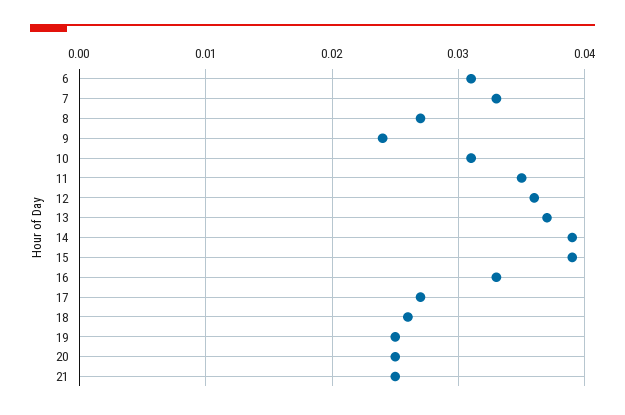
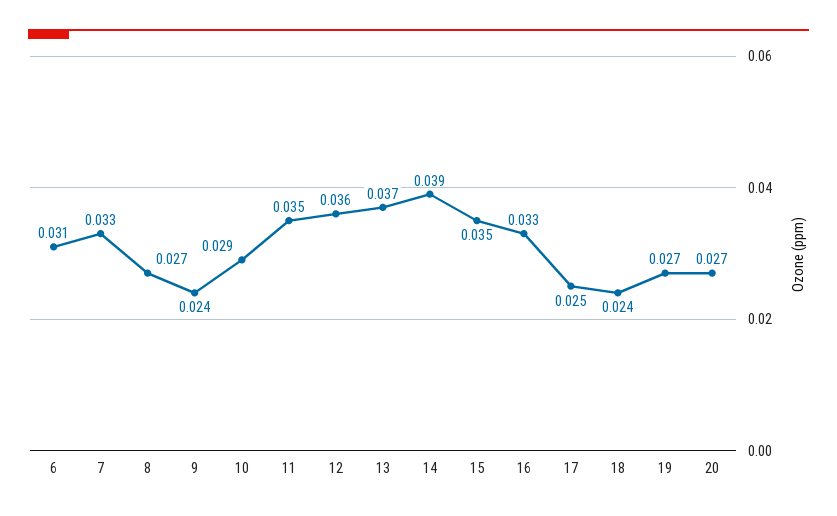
10: 0.031 -> 0.029
15: 0.039 -> 0.035
17: 0.027 -> 0.025
18: 0.026 -> 0.024
19: 0.025 -> 0.027
20: 0.025 -> 0.027
21: 0.025 -> none

